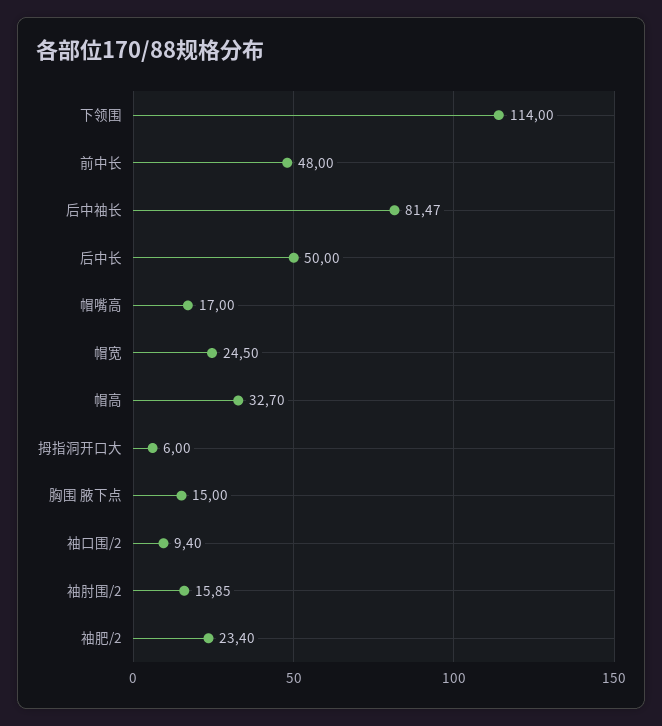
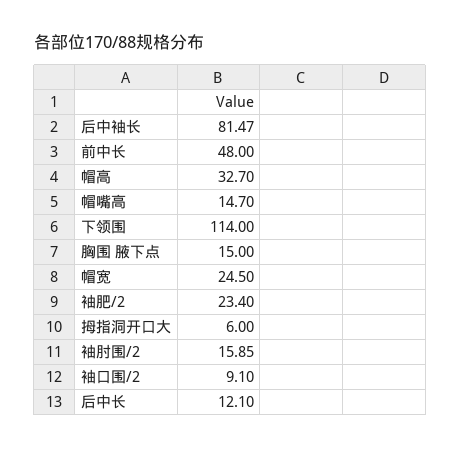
后中长: 50 -> 12.1
帽嘴高: 17 -> 14.7
袖口围/2: 9.4 -> 9.1

